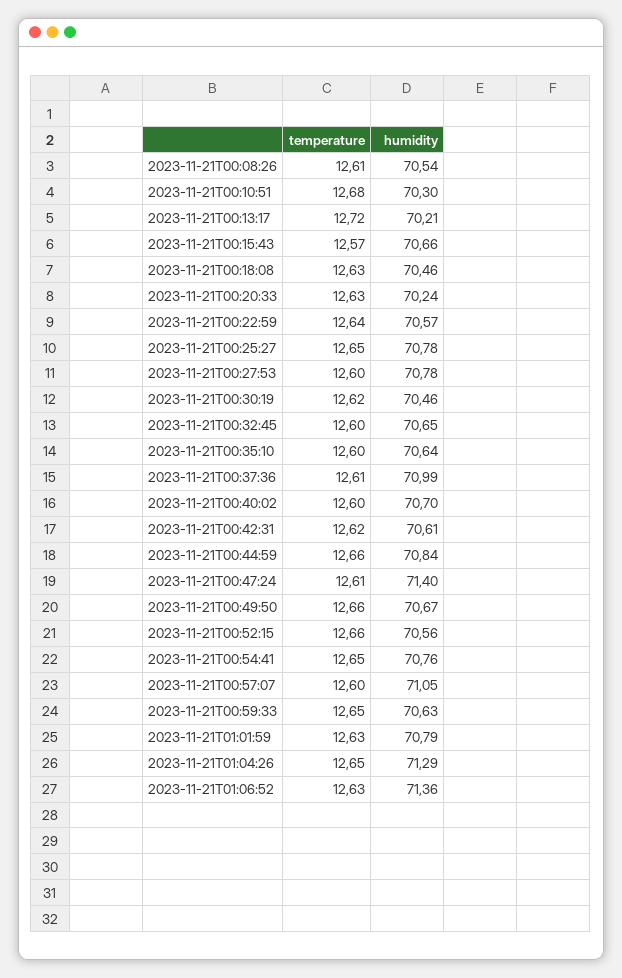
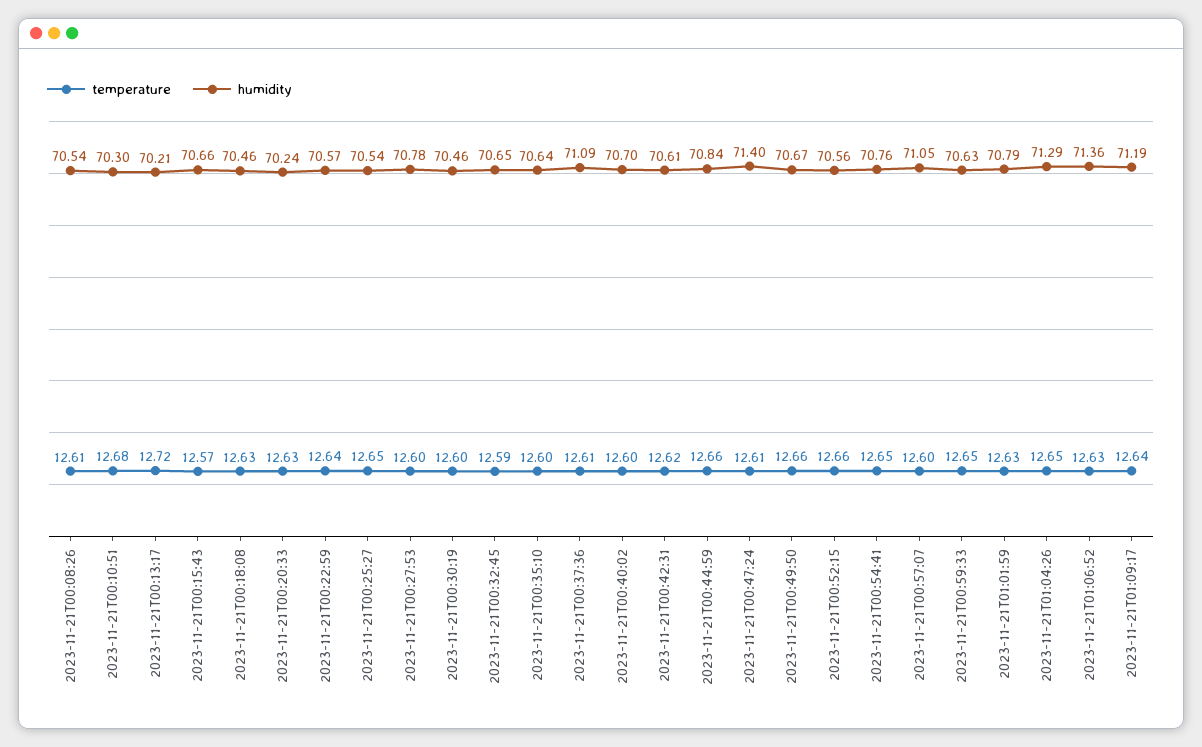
humidity, 2023-11-21T00:25:27: 70.78 -> 70.54
temperature, 2023-11-21T00:30:19: 12.62 -> 12.6
temperature, 2023-11-21T00:32:45: 12.6 -> 12.59
humidity, 2023-11-21T00:37:36: 70.99 -> 71.09
temperature, 2023-11-21T01:09:17: none -> 12.64
humidity, 2023-11-21T01:09:17: none -> 71.19

